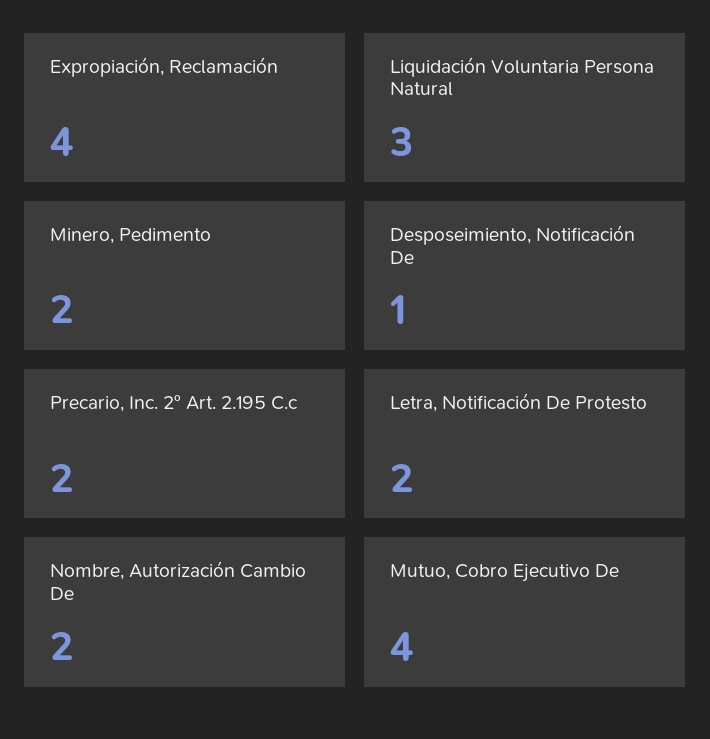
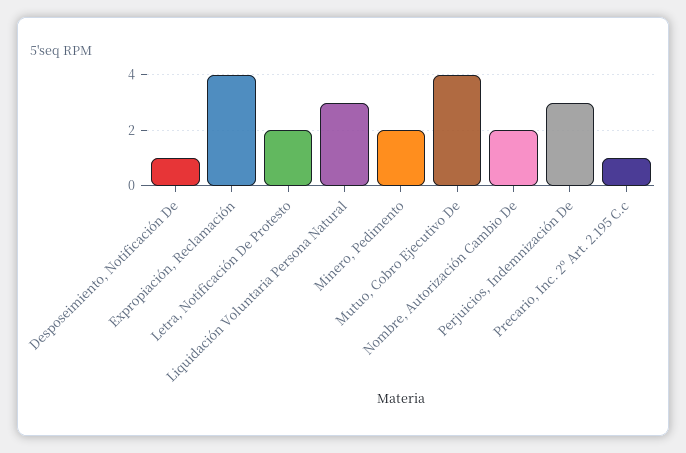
Precario, Inc. 2º Art. 2.195 C.c: 2 -> 1
Perjuicios, Indemnización De: none -> 3

